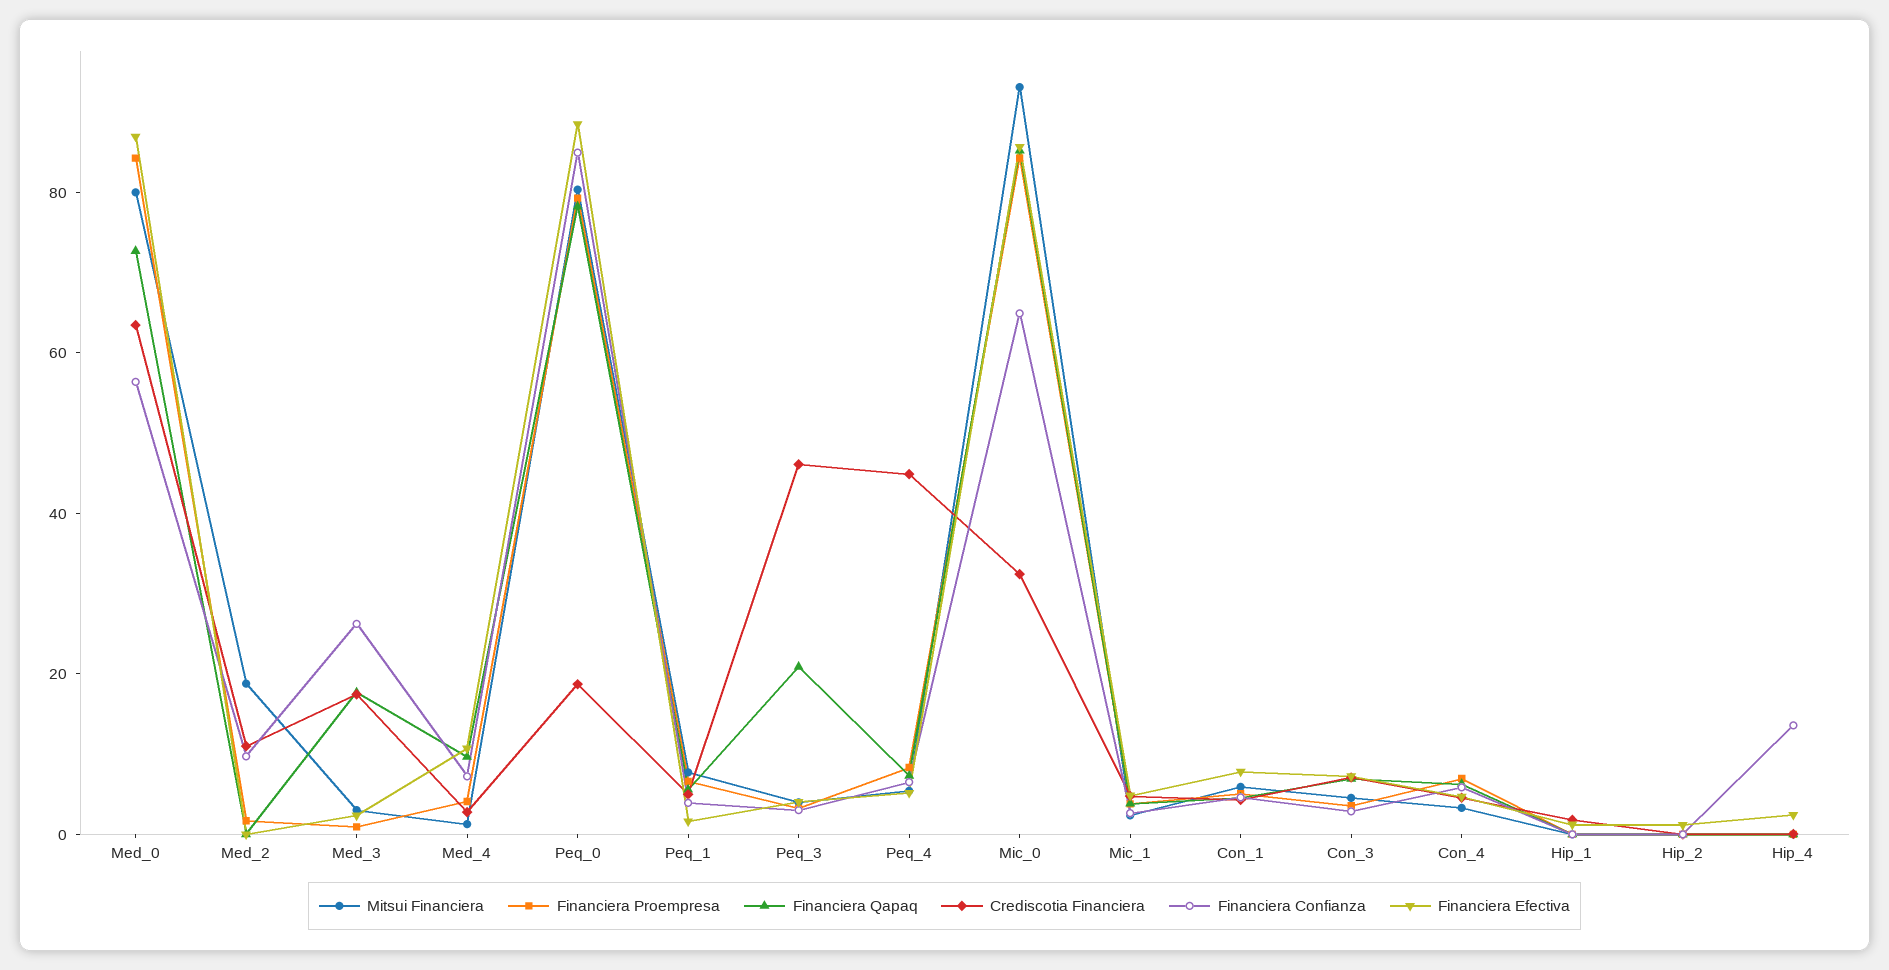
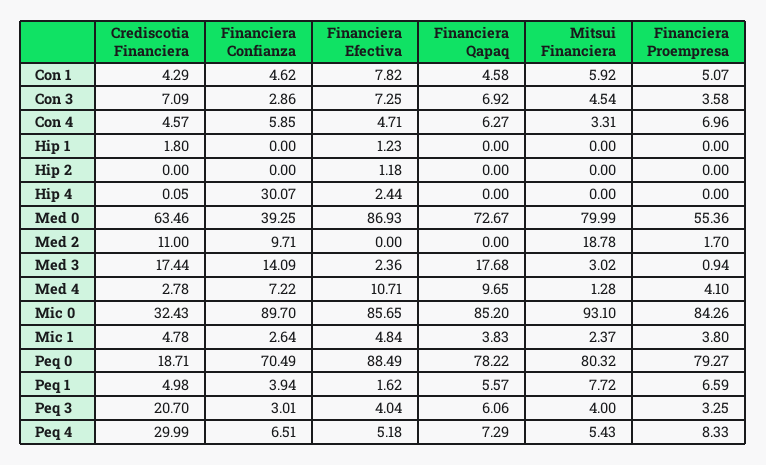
Financiera Proempresa, Med_0: 85 -> 55.36
Financiera Confianza, Med_0: 55 -> 39.25
Financiera Confianza, Med_3: 25 -> 14.09
Financiera Confianza, Peq_0: 85 -> 70.49
Financiera Qapaq, Peq_3: 20 -> 6.06
Crediscotia Financiera, Peq_3: 45 -> 20.7
Crediscotia Financiera, Peq_4: 45 -> 29.99
Financiera Confianza, Mic_0: 65 -> 89.7
Financiera Confianza, Hip_4: 15 -> 30.07

